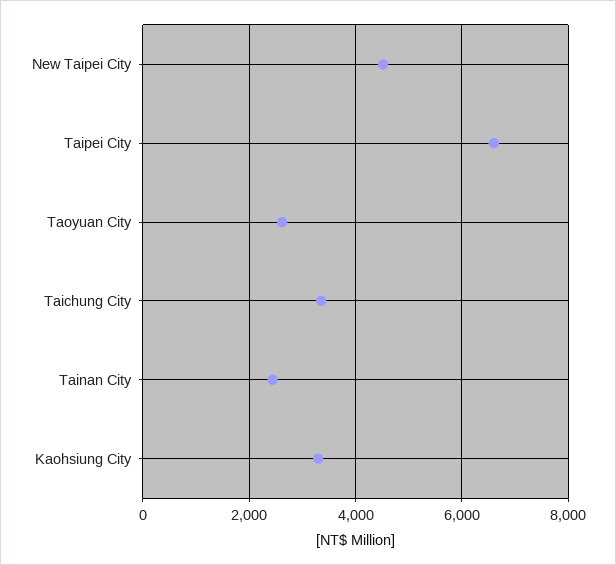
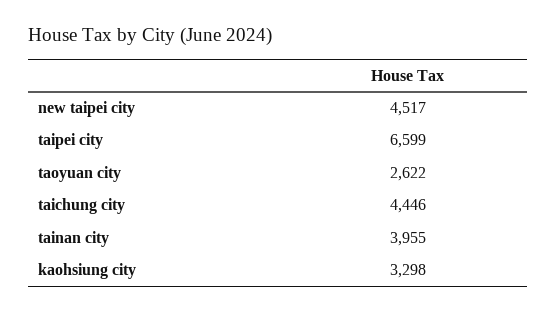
Taichung City: 3400 -> 4446
Tainan City: 2400 -> 3955

